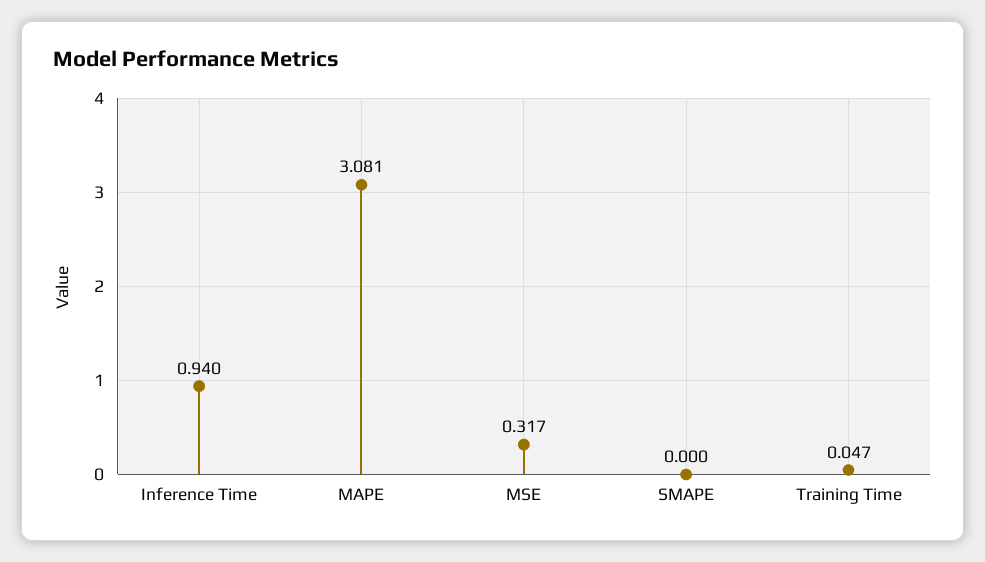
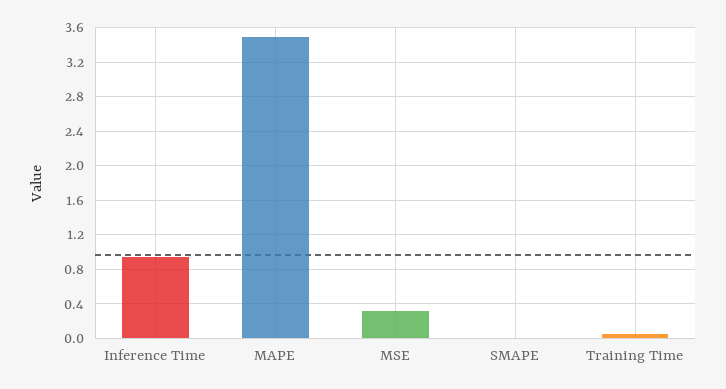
MAPE: 3.081 -> 3.5

